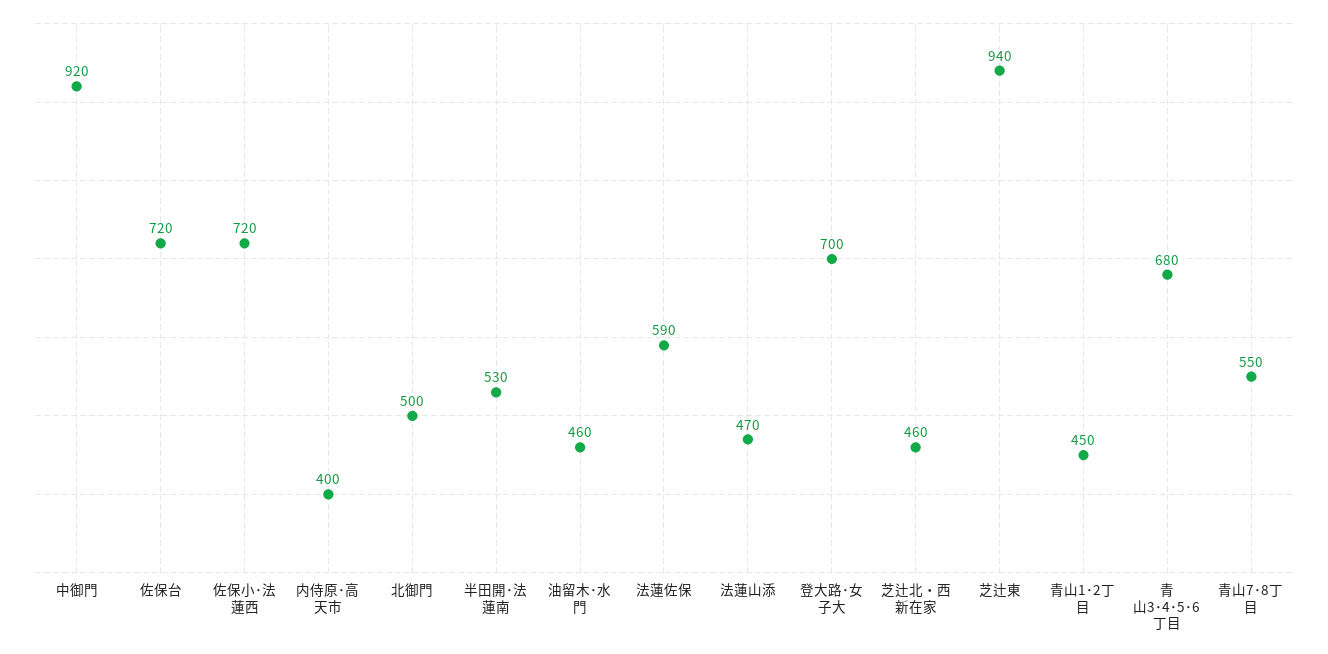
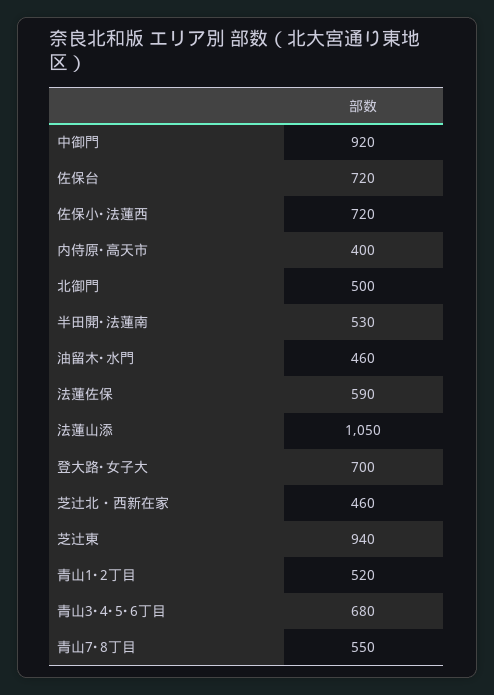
法蓮山添: 470 -> 1050
青山1･2丁目: 450 -> 520

